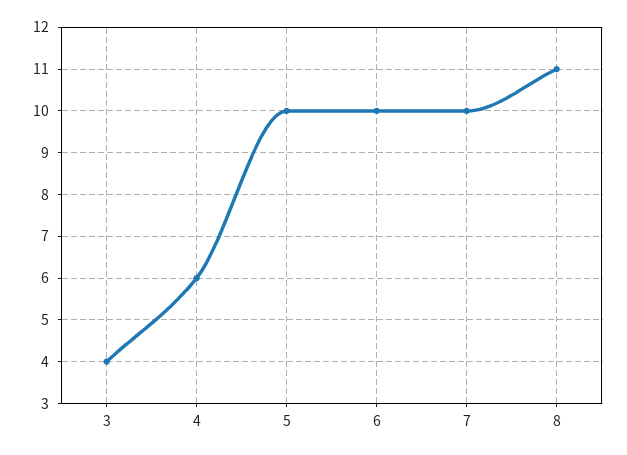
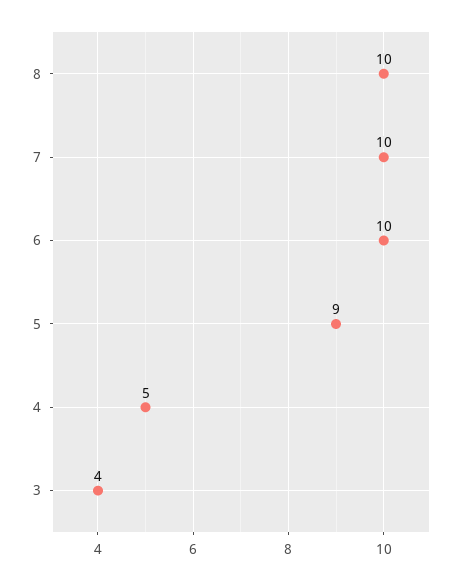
4: 6 -> 5
5: 10 -> 9
8: 11 -> 10

